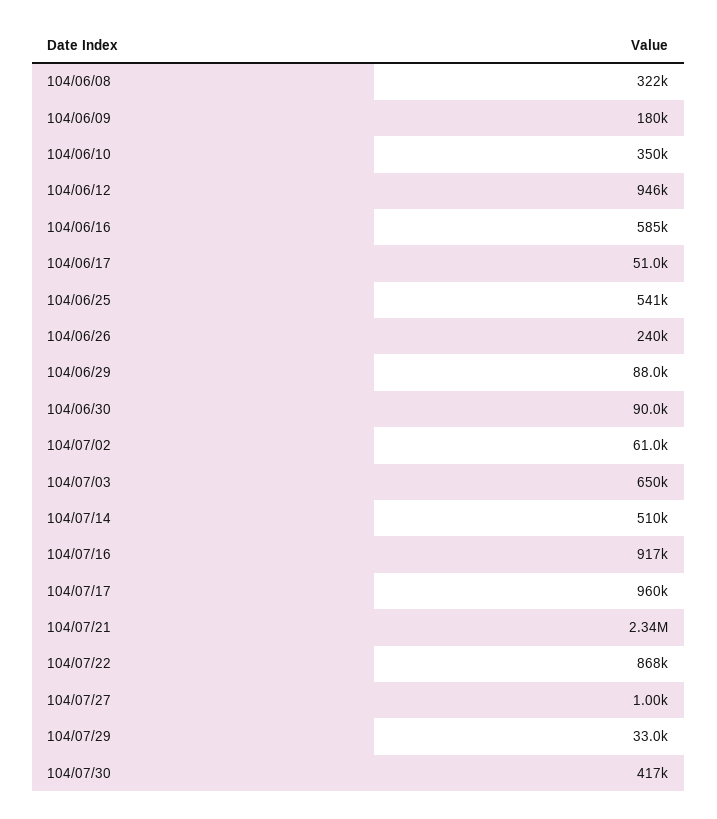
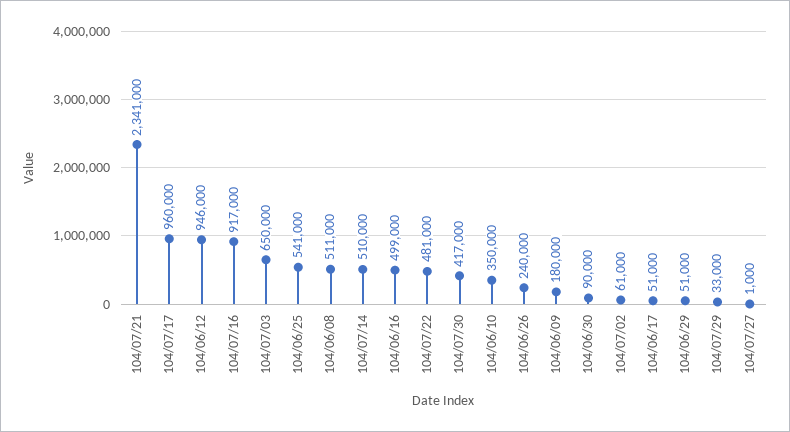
104/06/08: 322000 -> 511000
104/06/16: 585000 -> 499000
104/06/29: 88000 -> 51000
104/07/22: 868000 -> 481000

